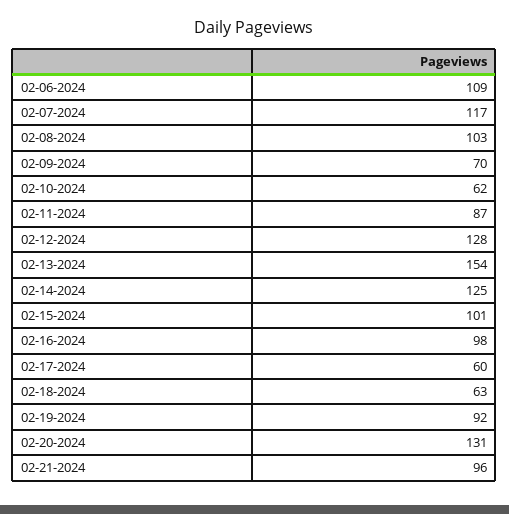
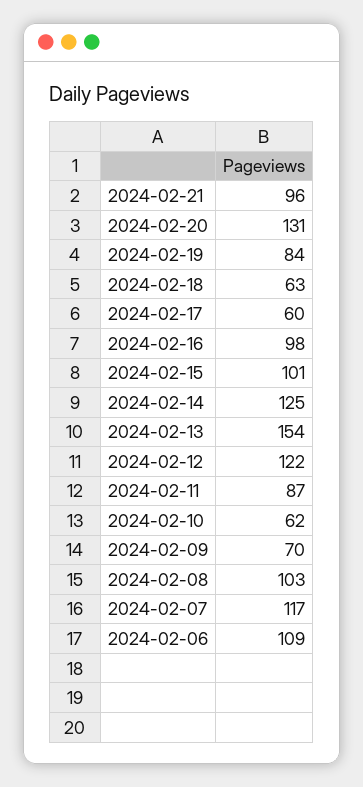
02-12-2024: 128 -> 122
02-19-2024: 92 -> 84

